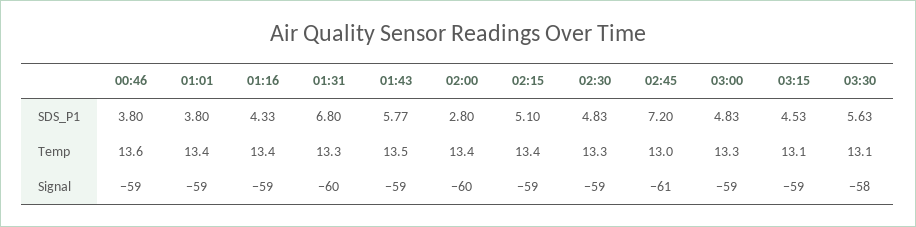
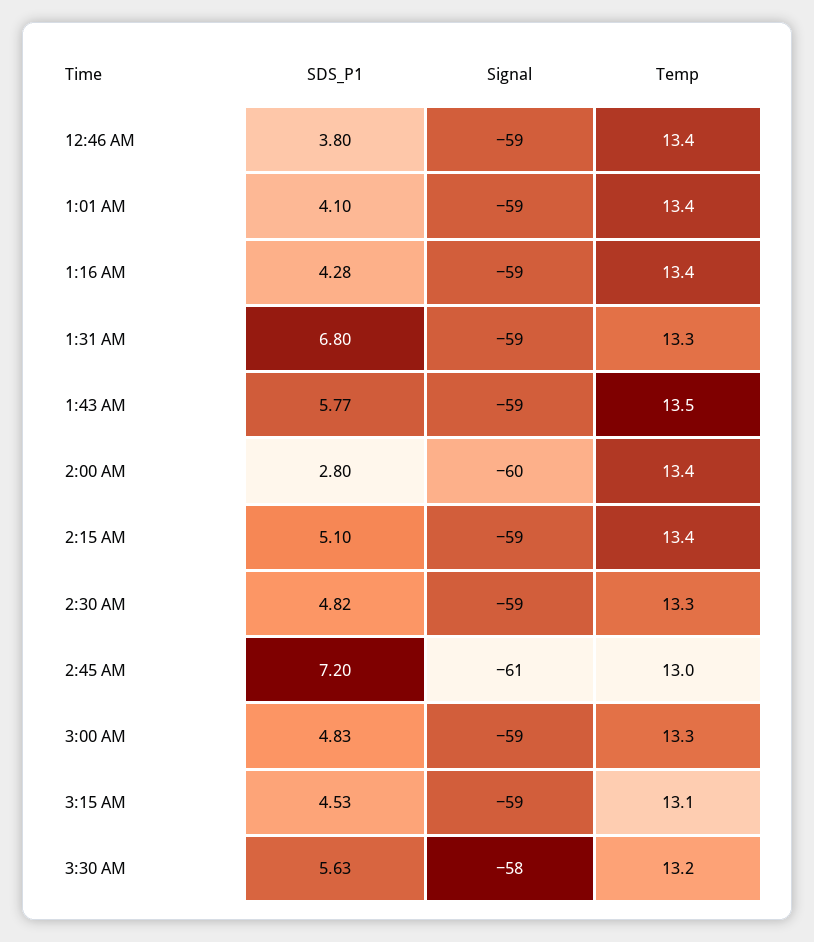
01:01, SDS_P1: 3.8 -> 4.1
01:16, SDS_P1: 4.33 -> 4.28
02:30, SDS_P1: 4.83 -> 4.82
00:46, Temp: 13.6 -> 13.4
03:30, Temp: 13.1 -> 13.2
01:31, Signal: -60 -> -59

